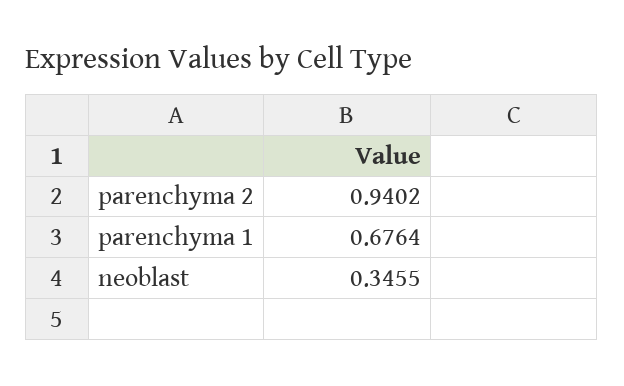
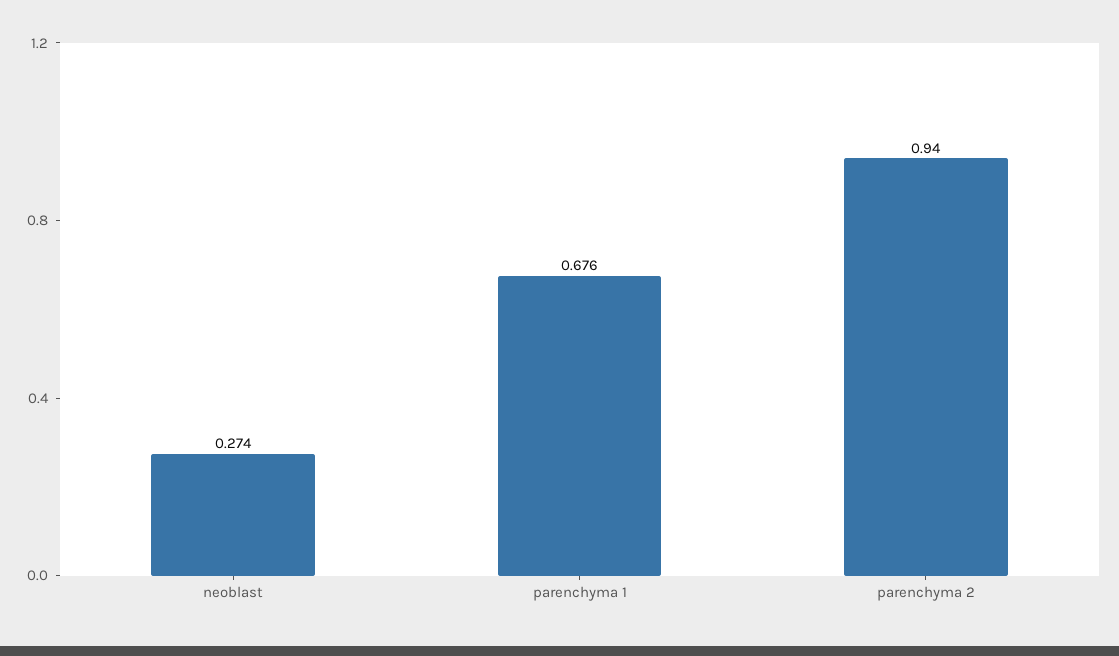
neoblast: 0.3455 -> 0.274

